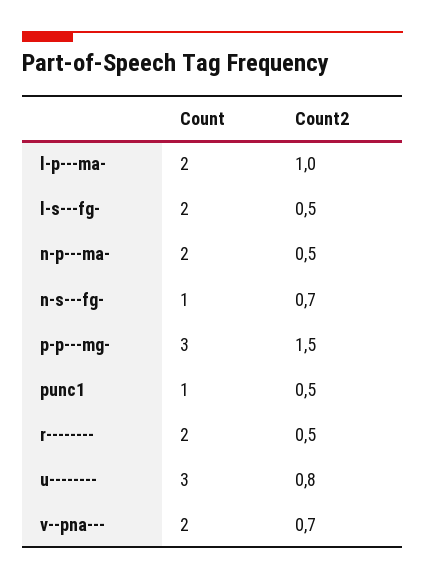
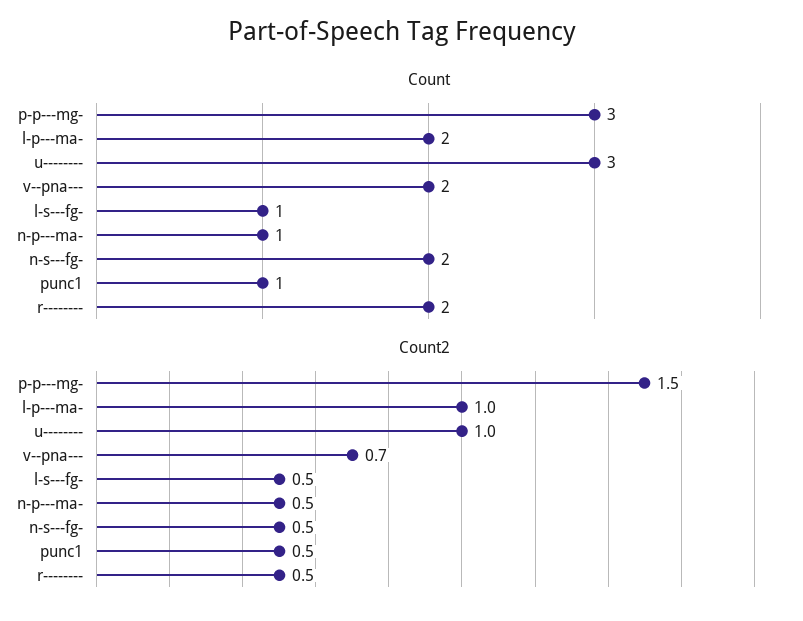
Count, l-s---fg-: 2 -> 1
Count, n-p---ma-: 2 -> 1
Count, n-s---fg-: 1 -> 2
Count2, n-s---fg-: 0.7 -> 0.5
Count2, u--------: 0.8 -> 1

